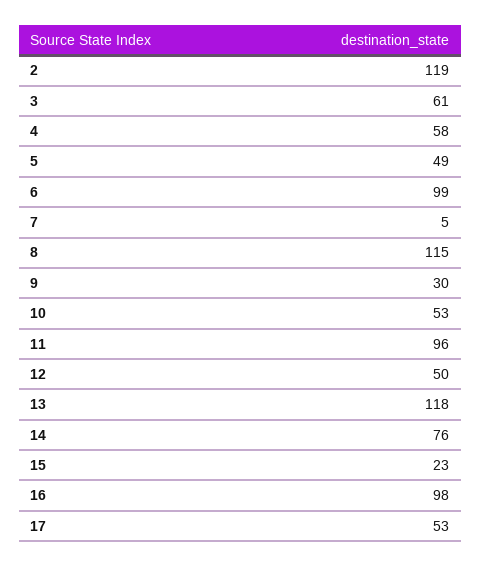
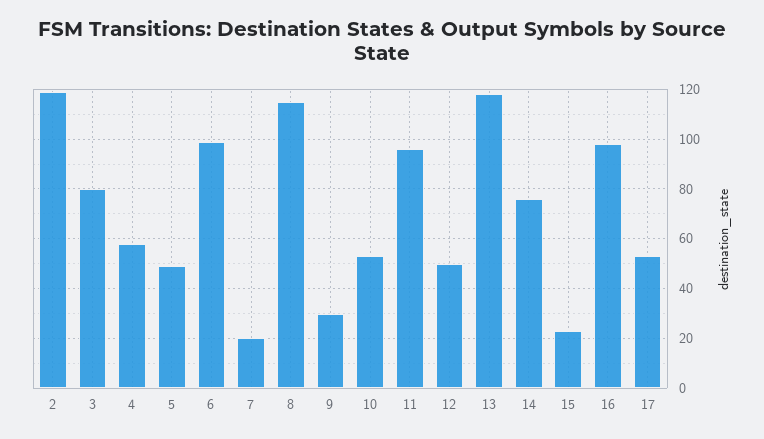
3: 61 -> 80
7: 5 -> 20

